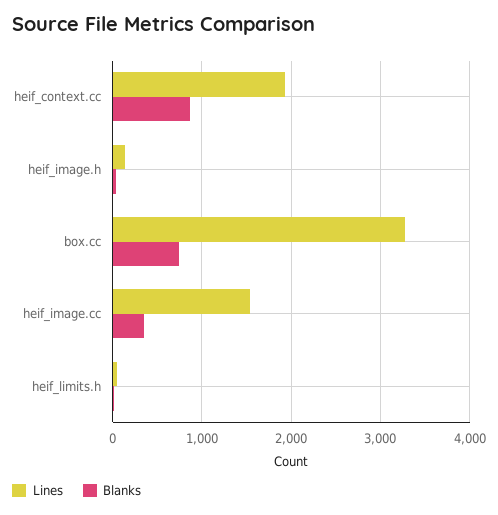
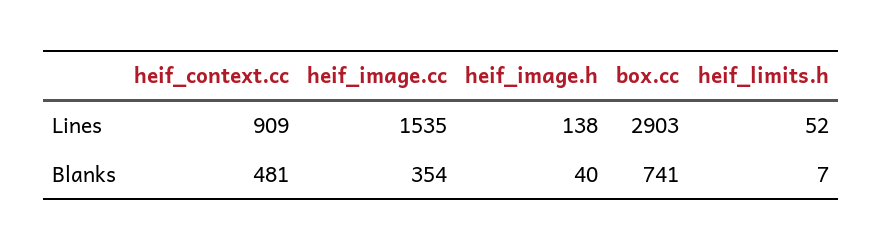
Lines, heif_context.cc: 1900 -> 909
Blanks, heif_context.cc: 900 -> 481
Lines, box.cc: 3300 -> 2903

